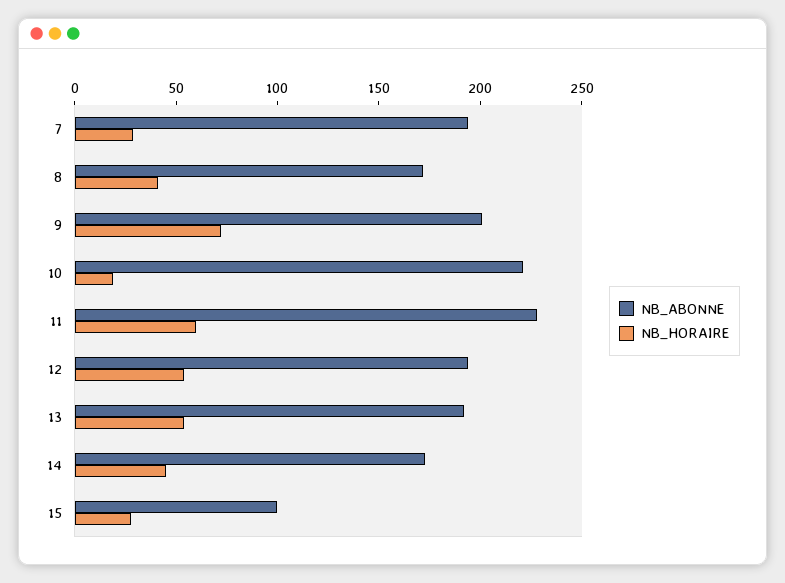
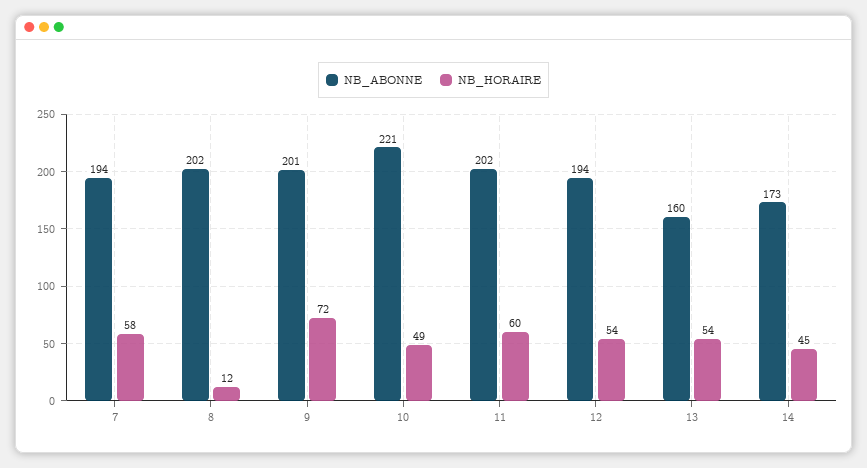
NB_HORAIRE, 7: 30 -> 58
NB_ABONNE, 8: 170 -> 202
NB_HORAIRE, 8: 40 -> 12
NB_HORAIRE, 10: 20 -> 49
NB_ABONNE, 11: 230 -> 202
NB_ABONNE, 13: 190 -> 160
NB_ABONNE, 15: 100 -> none
NB_HORAIRE, 15: 30 -> none

